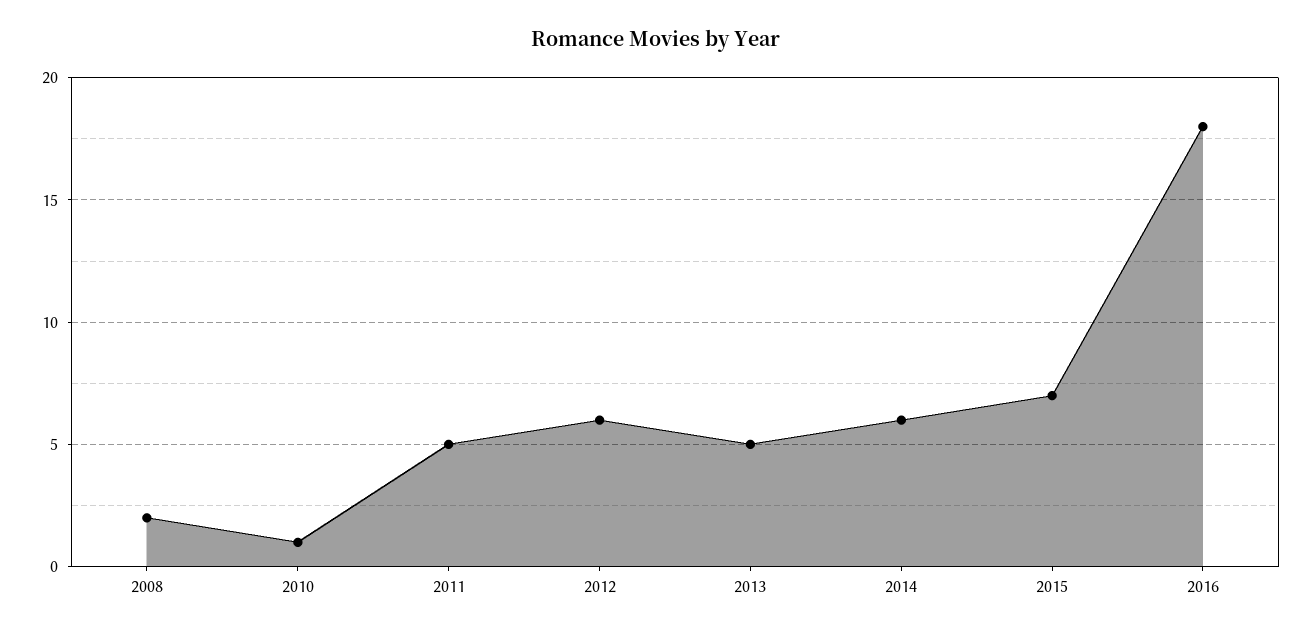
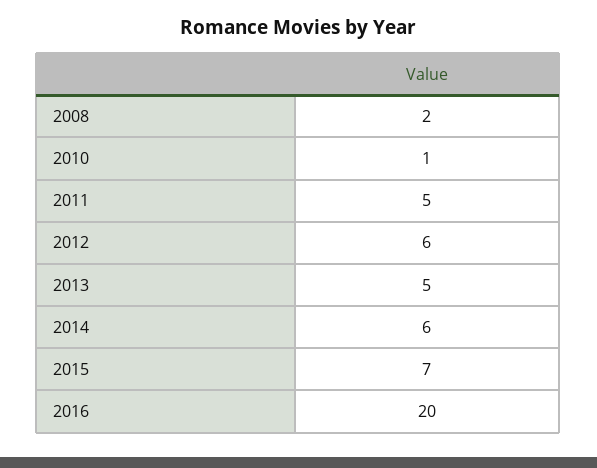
2016: 18 -> 20

